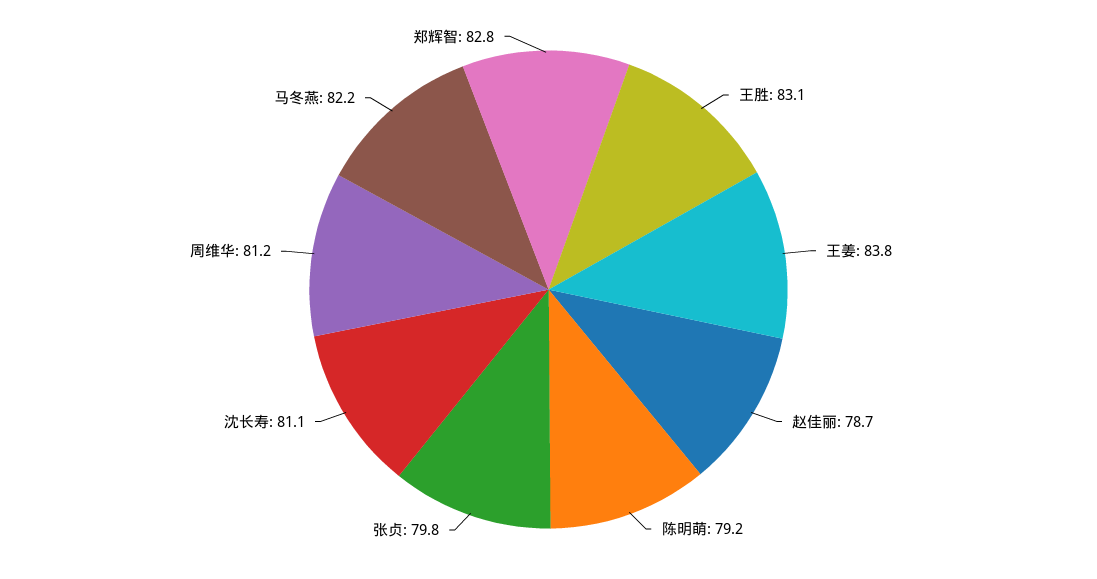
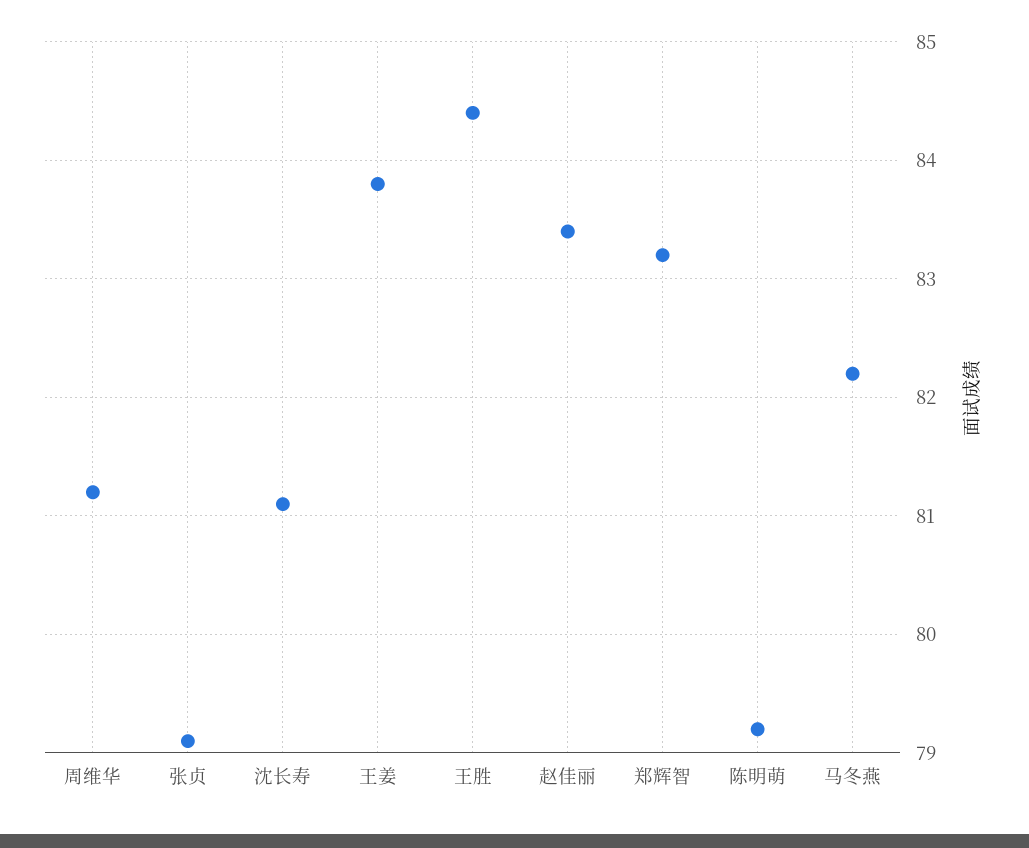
王胜: 83.1 -> 84.4
赵佳丽: 78.7 -> 83.4
张贞: 79.8 -> 79.1
郑辉智: 82.8 -> 83.2

